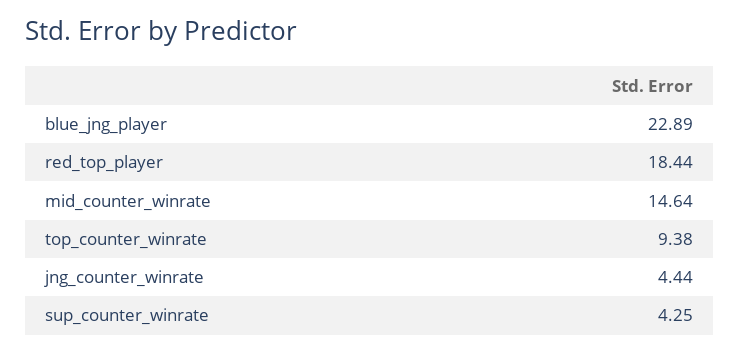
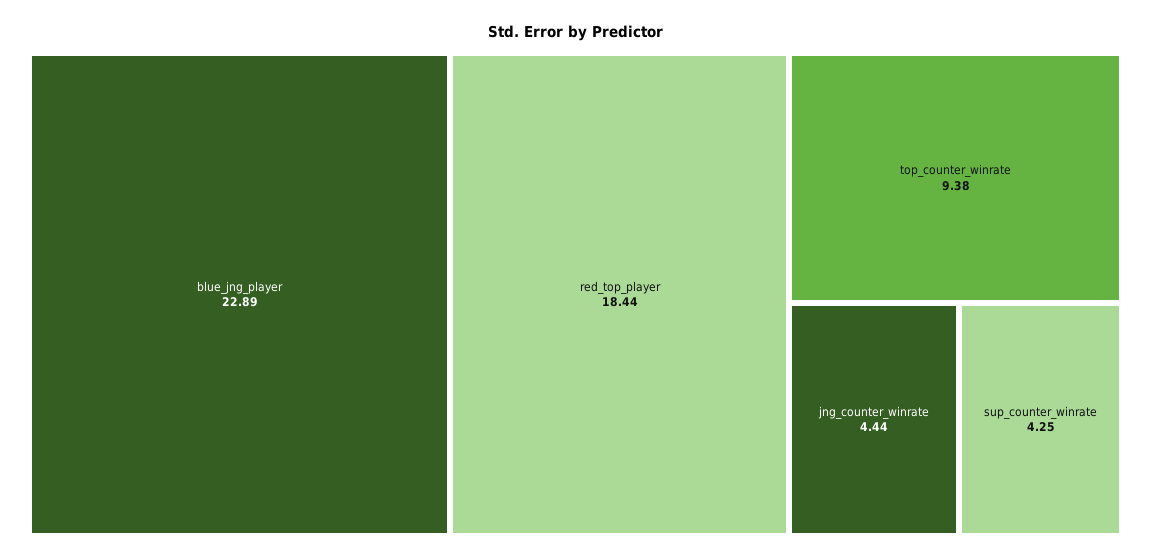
mid_counter_winrate: 14.64 -> none

